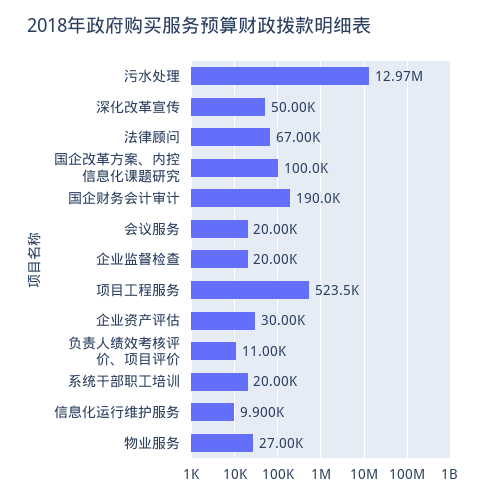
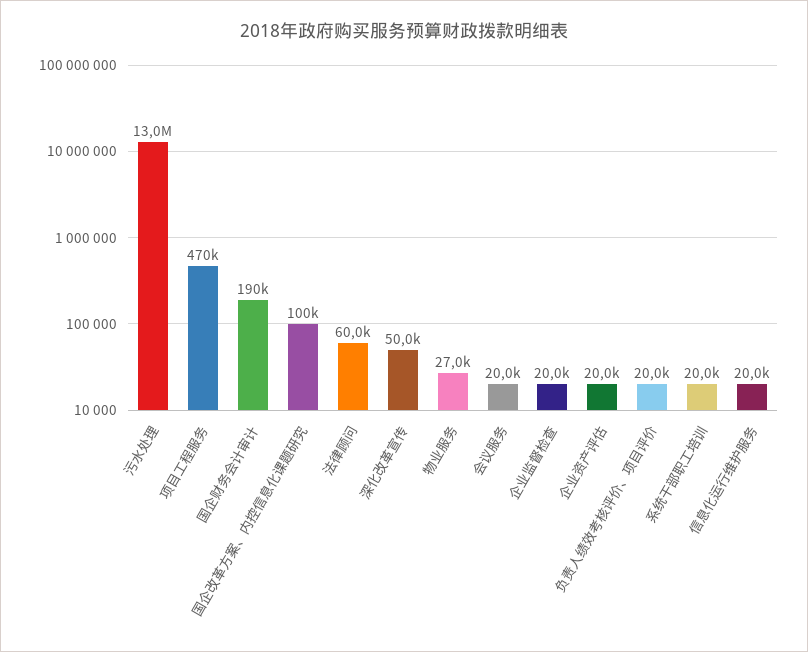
法律顾问: 67000 -> 60000
项目工程服务: 523500 -> 470000
企业资产评估: 30000 -> 20000
负责人绩效考核评价、项目评价: 11000 -> 20000
信息化运行维护服务: 9900 -> 20000

